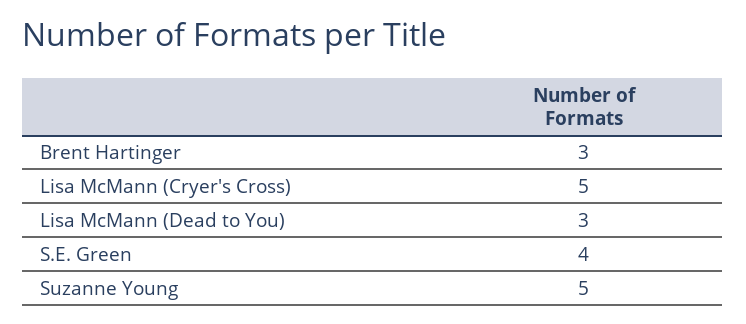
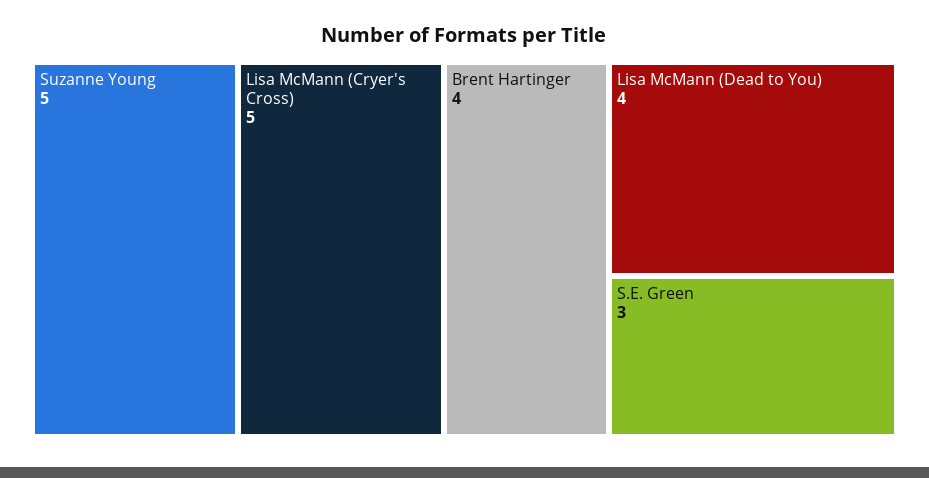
Brent Hartinger: 3 -> 4
Lisa McMann (Dead to You): 3 -> 4
S.E. Green: 4 -> 3

